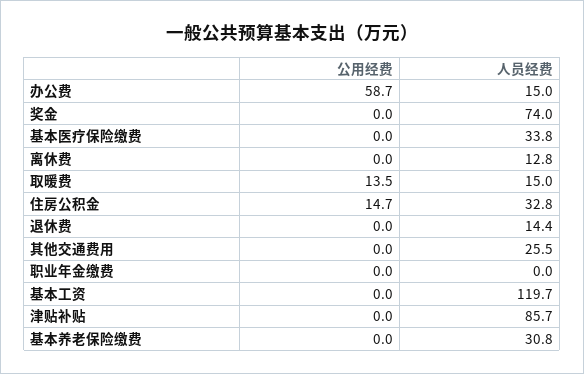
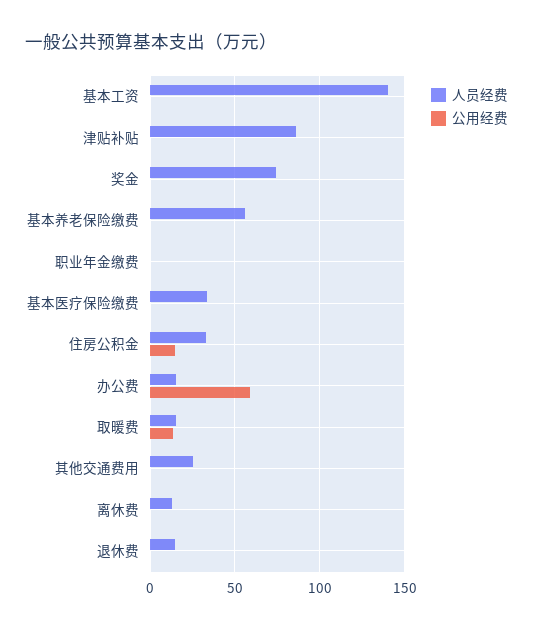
人员经费, 基本工资: 119.7 -> 140
人员经费, 基本养老保险缴费: 30.8 -> 55

